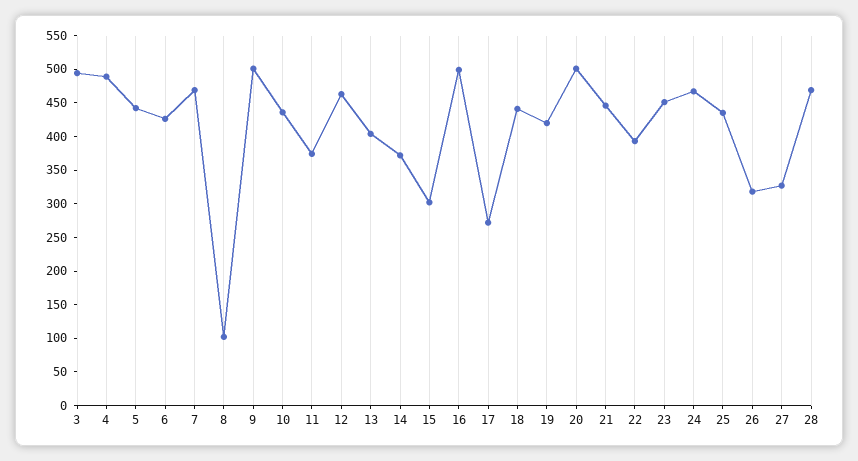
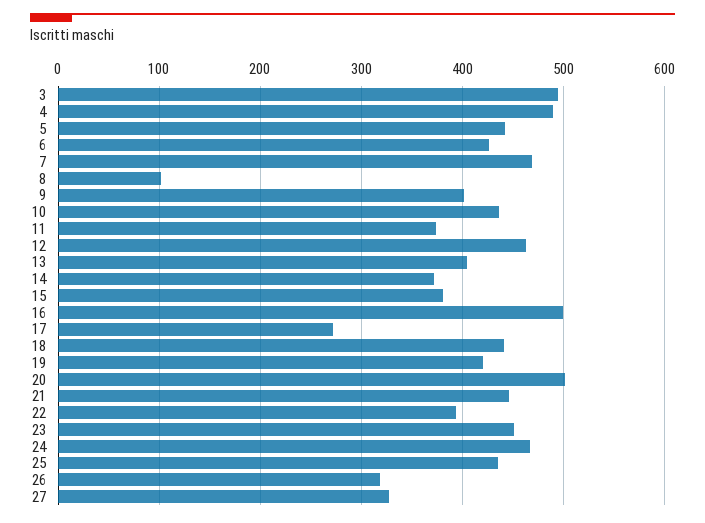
9: 500 -> 400
15: 300 -> 380
28: 475 -> none

